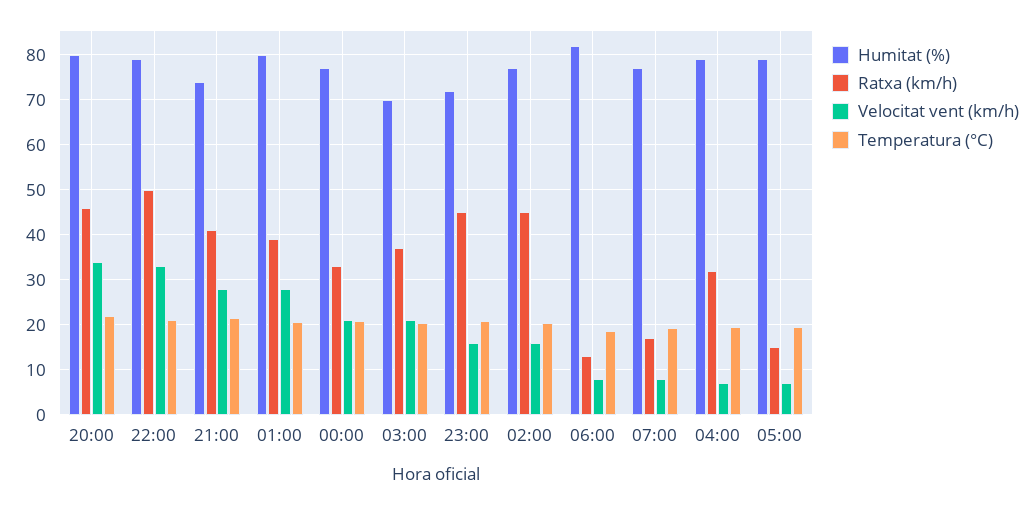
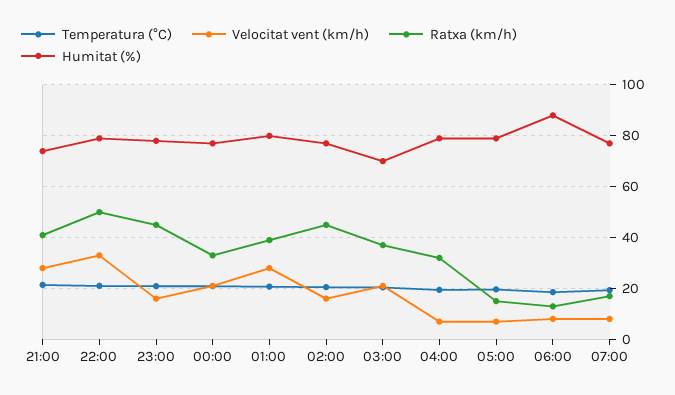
Humitat (%), 20:00: 80 -> none
Ratxa (km/h), 20:00: 46 -> none
Velocitat vent (km/h), 20:00: 34 -> none
Temperatura (°C), 20:00: 22 -> none
Humitat (%), 23:00: 72 -> 77.5
Humitat (%), 06:00: 82 -> 87.5

